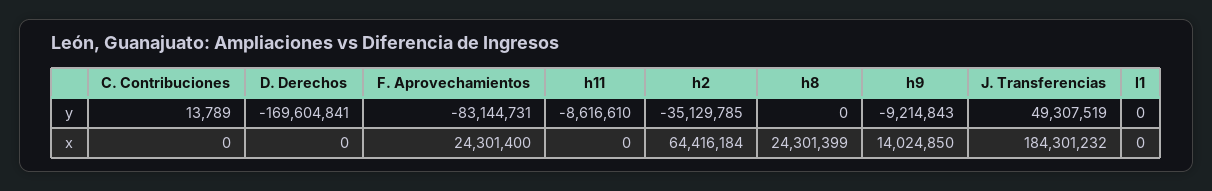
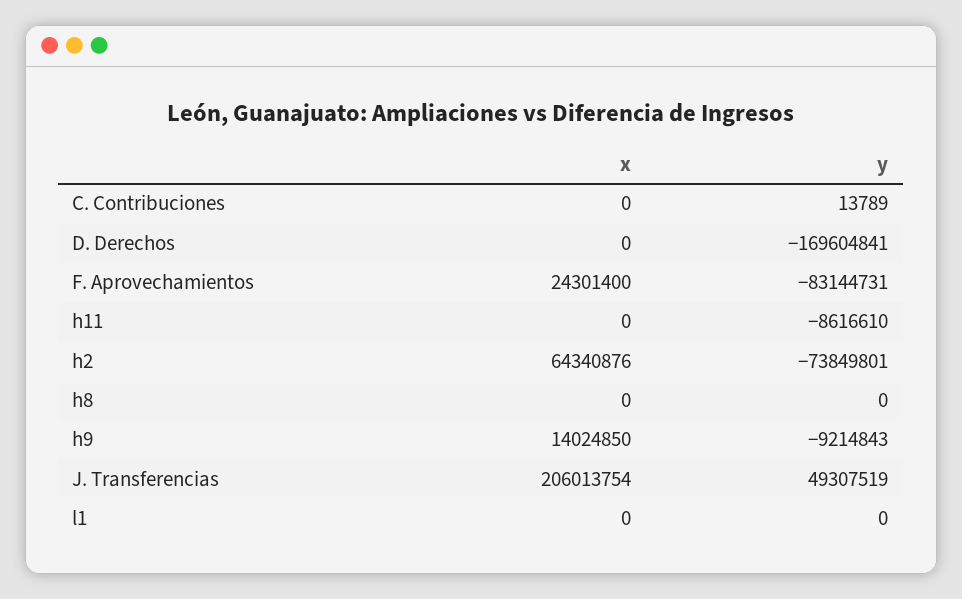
h2, y: -35129785 -> -73849801
h2, x: 64416184 -> 64340876
h8, x: 24301399 -> 0
J. Transferencias, x: 184301232 -> 206013754

